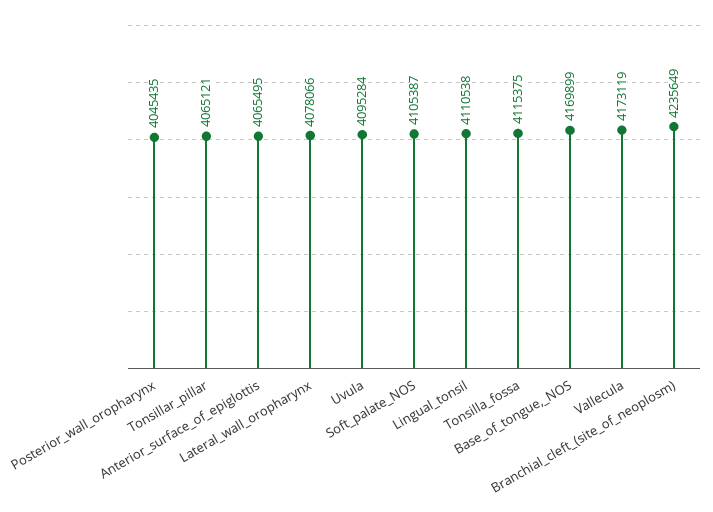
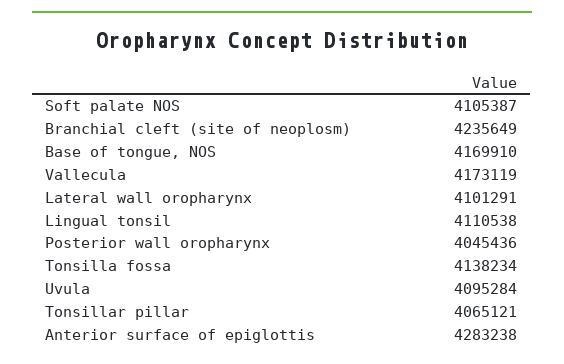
Posterior_wall_oropharynx: 4045435 -> 4045436
Anterior_surface_of_epiglottis: 4065495 -> 4283238
Lateral_wall_oropharynx: 4078066 -> 4101291
Tonsilla_fossa: 4115375 -> 4138234
Base_of_tongue,_NOS: 4169899 -> 4169910

